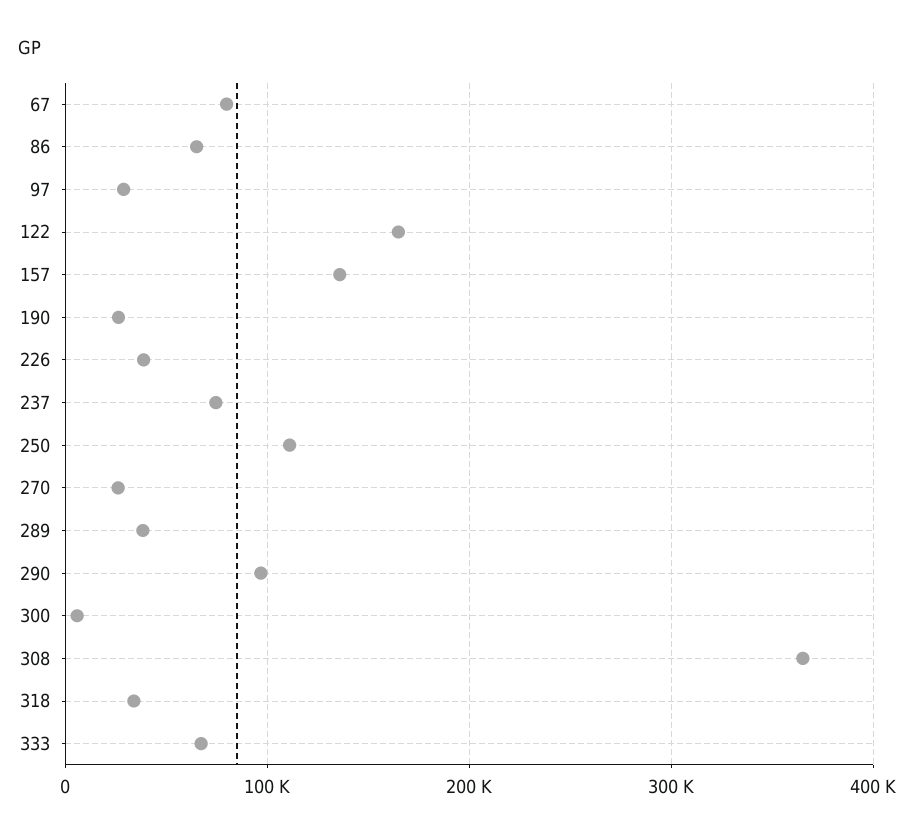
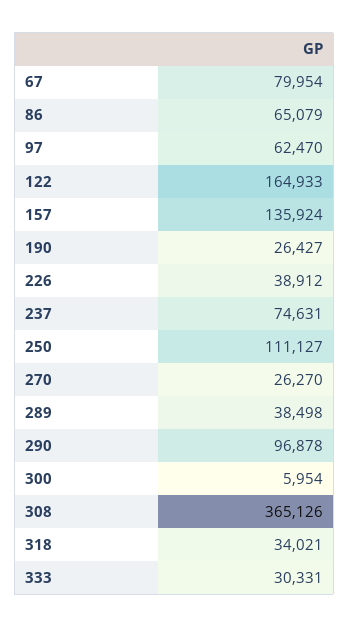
97: 30000 -> 62470
333: 70000 -> 30331

